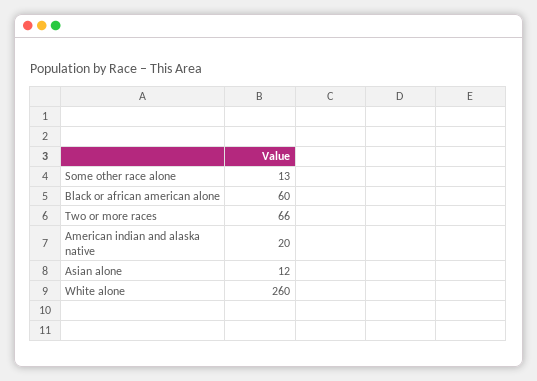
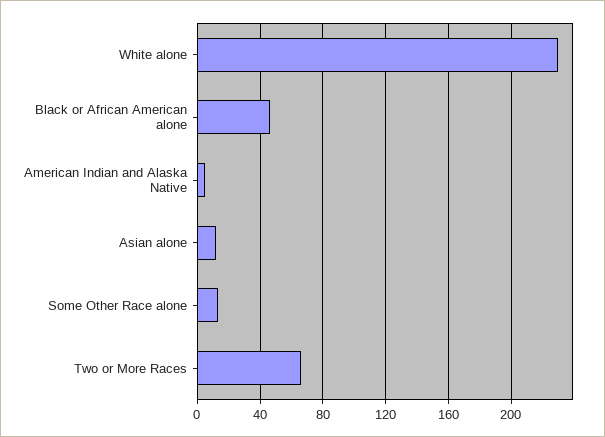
Black or african american alone: 60 -> 45
American indian and alaska native: 20 -> 5
White alone: 260 -> 230

